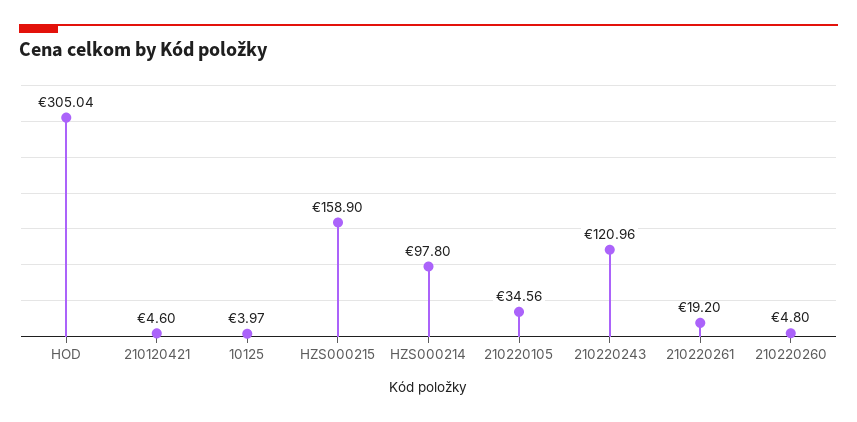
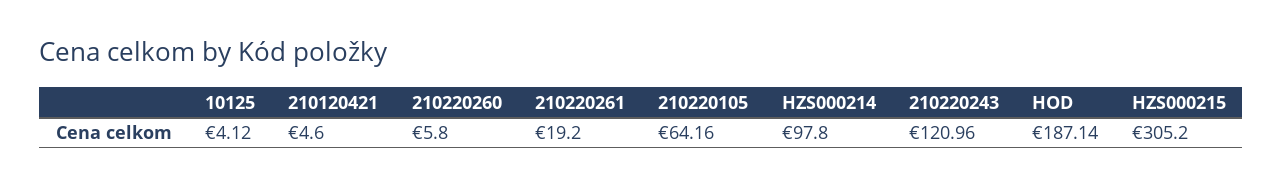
HOD: 305.04 -> 187.14
10125: 3.97 -> 4.12
HZS000215: 158.9 -> 305.2
210220105: 34.56 -> 64.16
210220260: 4.8 -> 5.8

